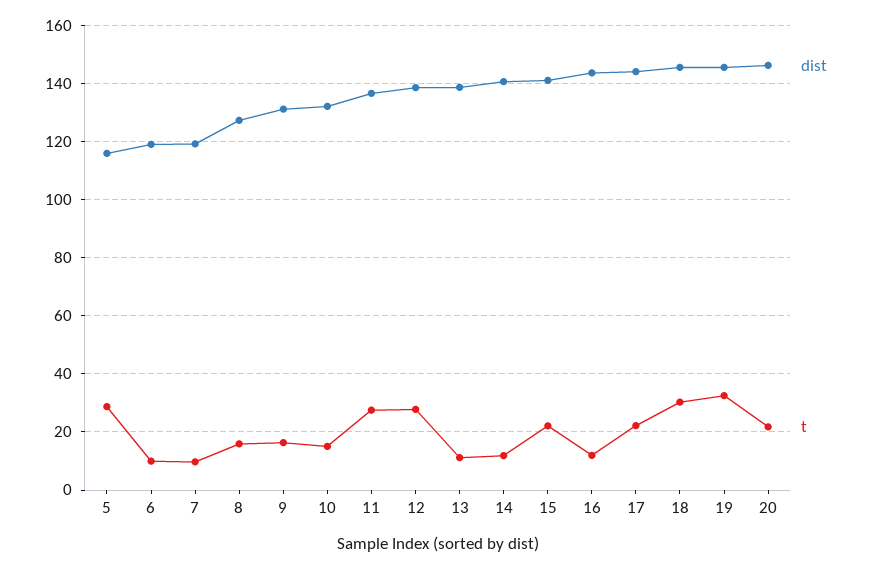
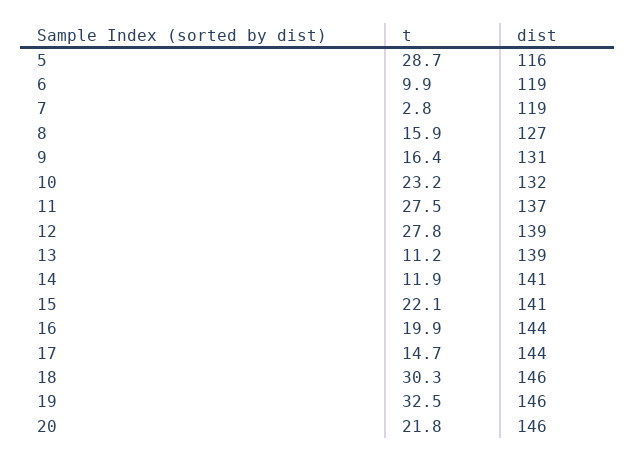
t, 7: 10 -> 2.8
t, 10: 15 -> 23.2
t, 16: 12.5 -> 19.9
t, 17: 22.5 -> 14.7

